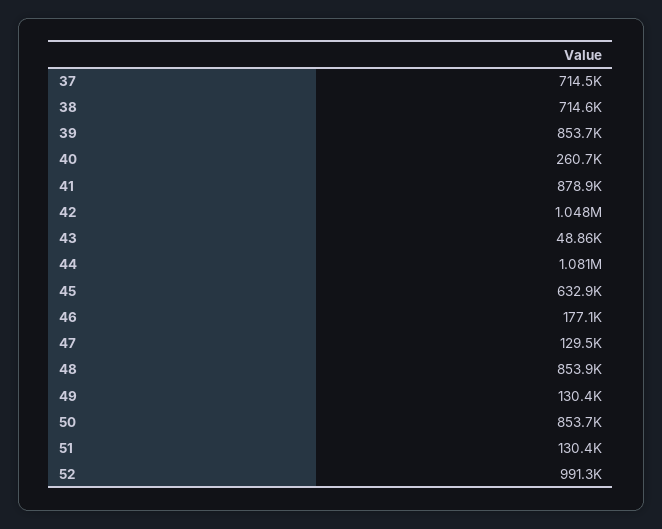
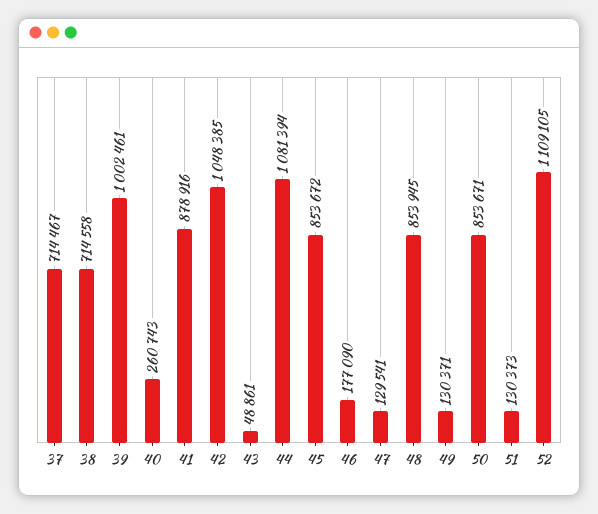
39: 853700 -> 1002461
45: 632900 -> 853672
52: 991300 -> 1109105

